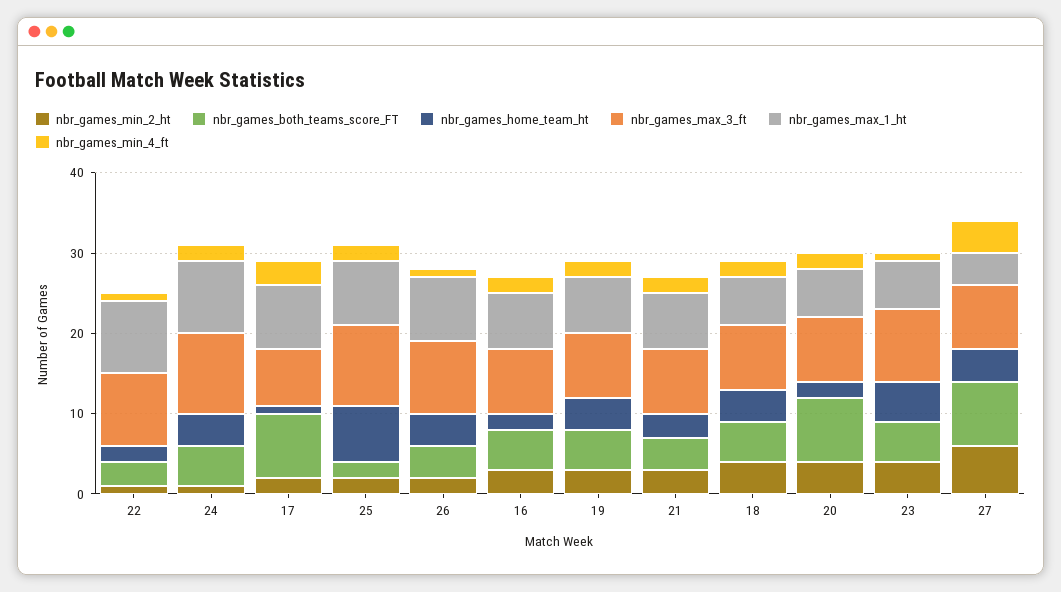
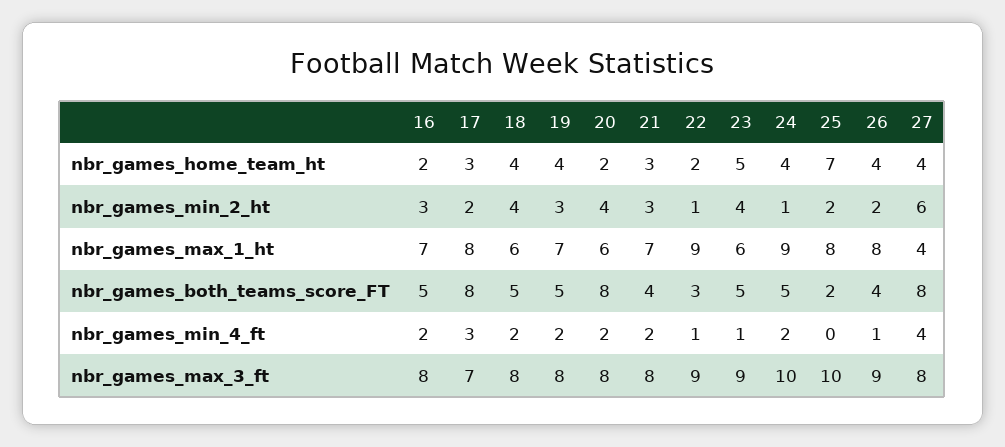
nbr_games_home_team_ht, 17: 1 -> 3
nbr_games_min_4_ft, 25: 2 -> 0

